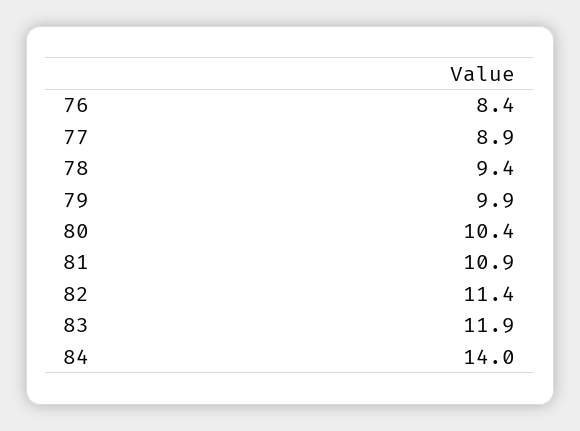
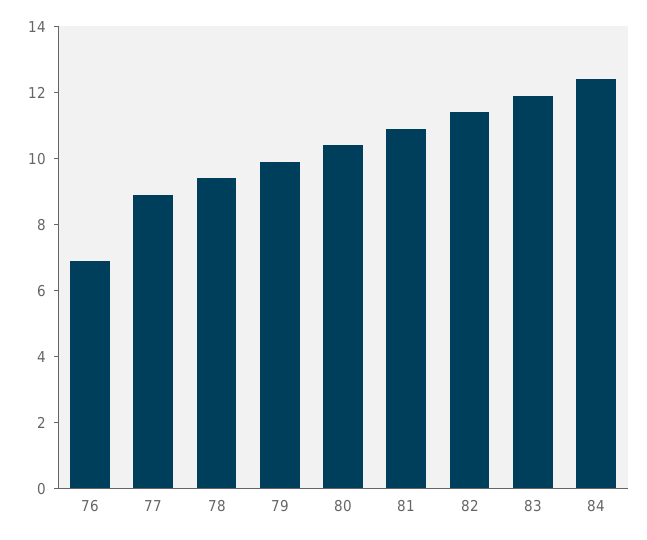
76: 8.4 -> 7
84: 14 -> 12.5

